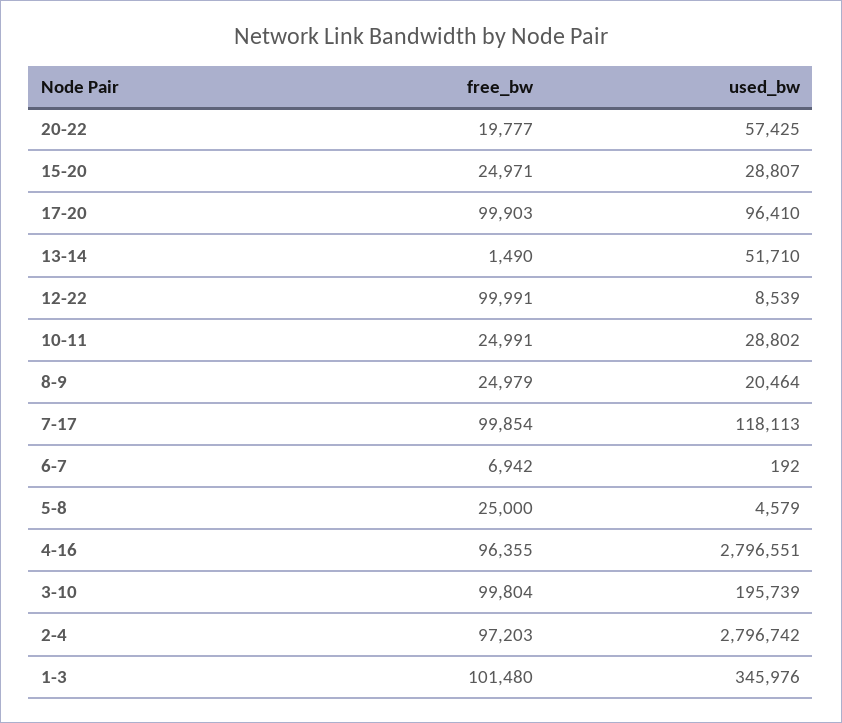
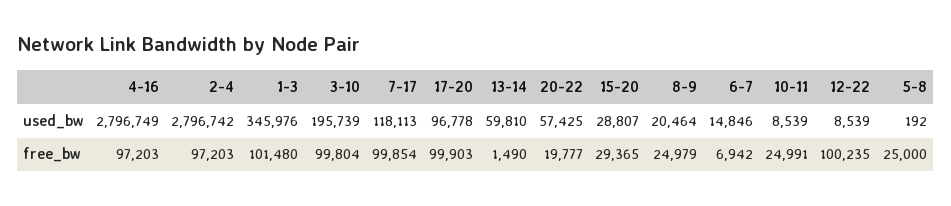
free_bw, 15-20: 24971 -> 29365
used_bw, 17-20: 96410 -> 96778
used_bw, 13-14: 51710 -> 59810
free_bw, 12-22: 99991 -> 100235
used_bw, 10-11: 28802 -> 8539
used_bw, 6-7: 192 -> 14846
used_bw, 5-8: 4579 -> 192
free_bw, 4-16: 96355 -> 97203
used_bw, 4-16: 2796551 -> 2796749

